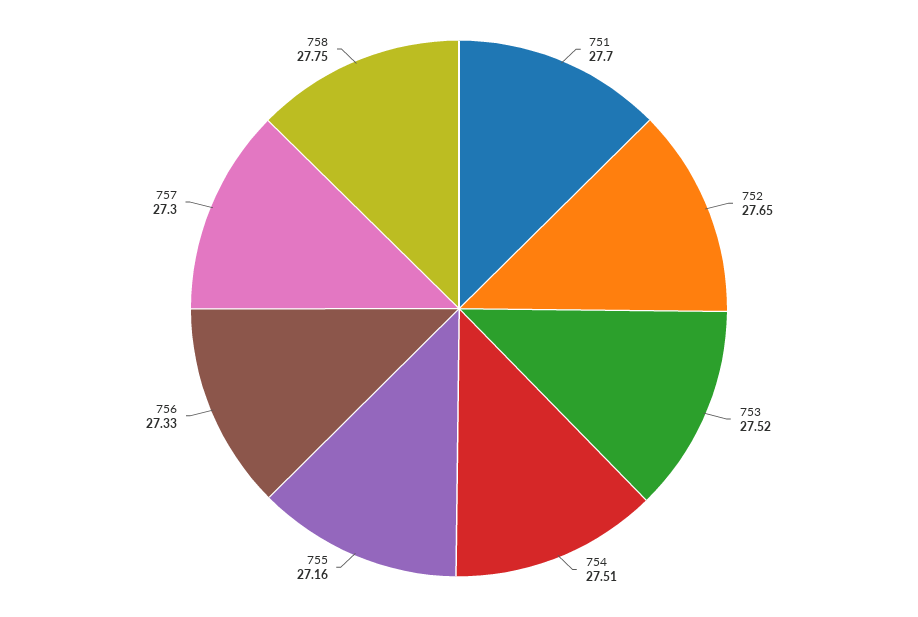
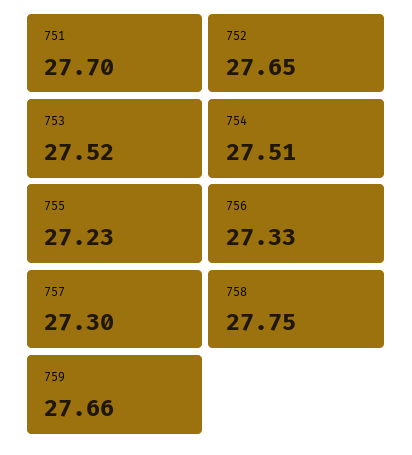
755: 27.16 -> 27.23
759: none -> 27.66

